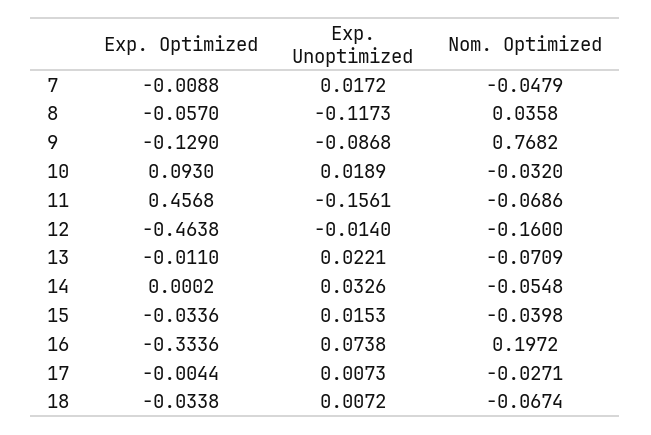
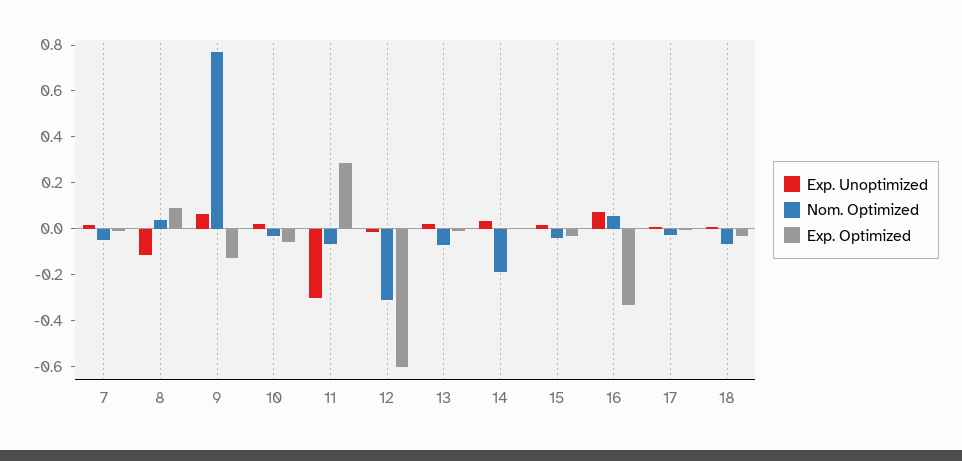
Exp. Optimized, 8: -0.057 -> 0.1
Exp. Unoptimized, 9: -0.0868 -> 0.05
Exp. Optimized, 10: 0.093 -> -0.05
Exp. Optimized, 11: 0.4568 -> 0.3
Exp. Unoptimized, 11: -0.1561 -> -0.3
Exp. Optimized, 12: -0.4638 -> -0.6
Nom. Optimized, 12: -0.16 -> -0.3
Nom. Optimized, 14: -0.0548 -> -0.2
Nom. Optimized, 16: 0.1972 -> 0.05

